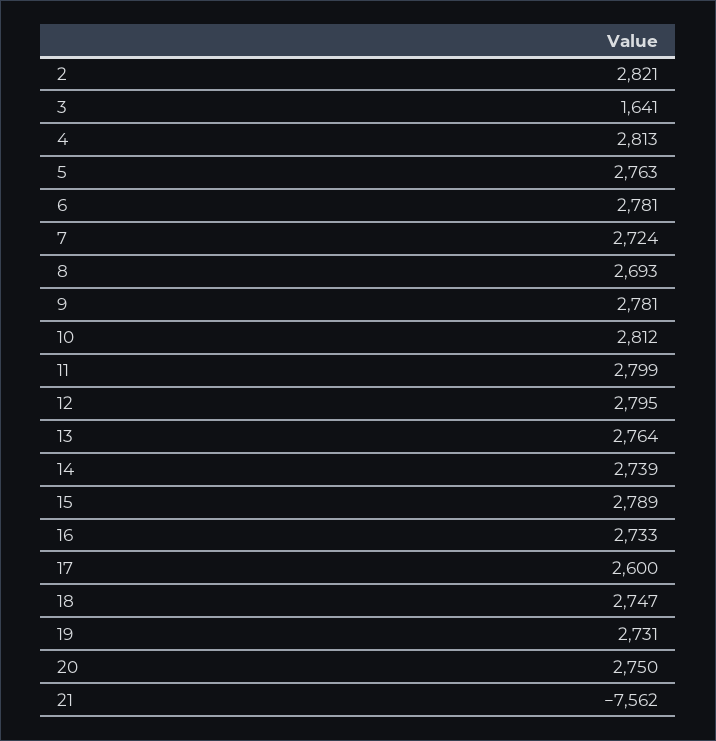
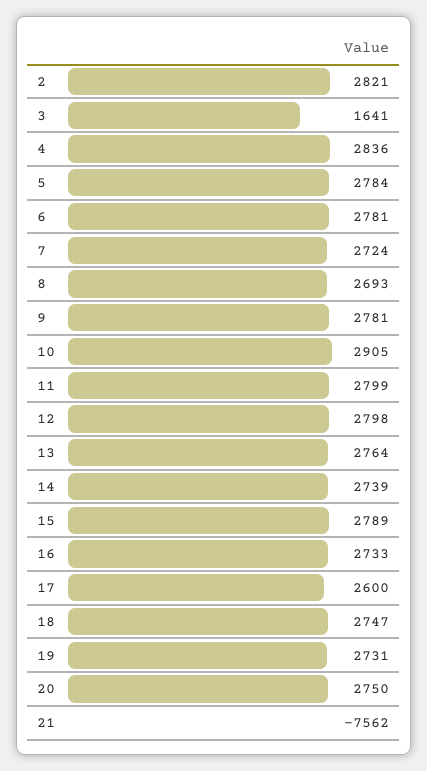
4: 2813 -> 2836
5: 2763 -> 2784
10: 2812 -> 2905
12: 2795 -> 2798

